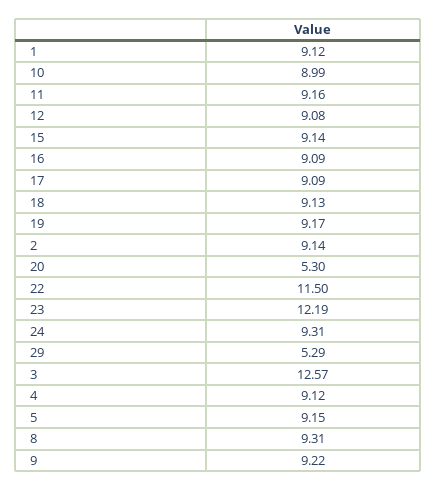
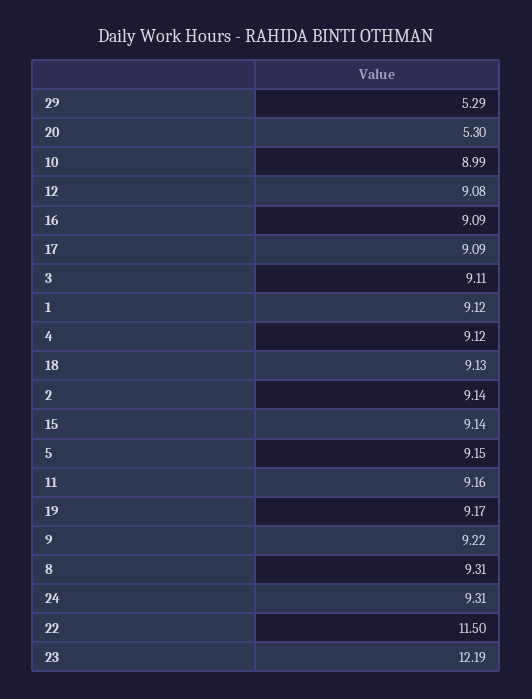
3: 12.57 -> 9.11

